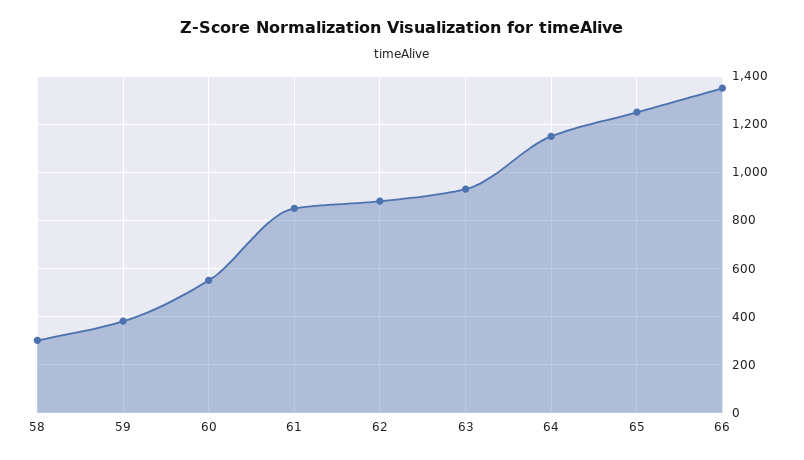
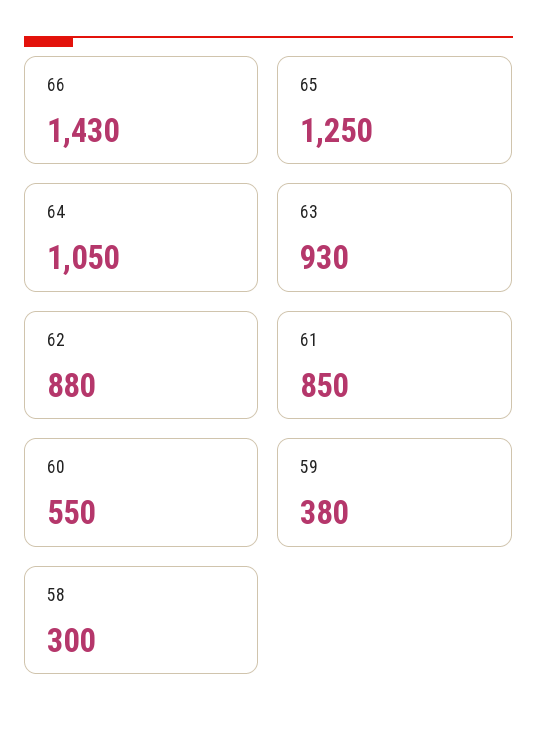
64: 1150 -> 1050
66: 1350 -> 1430

